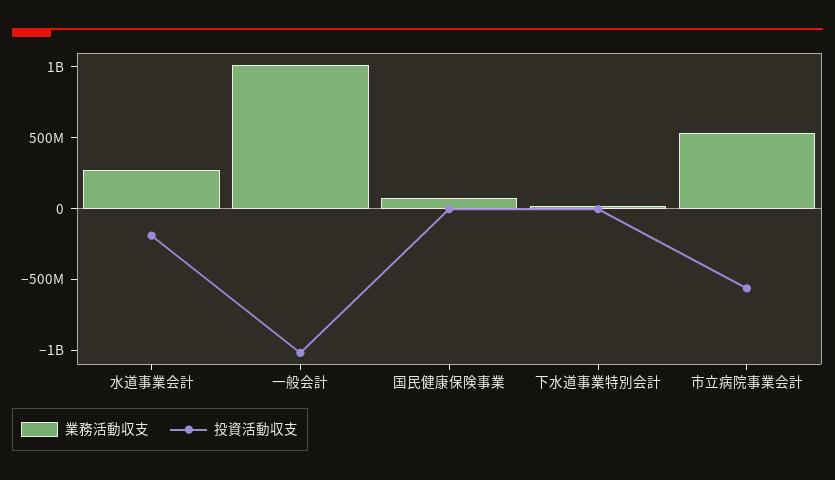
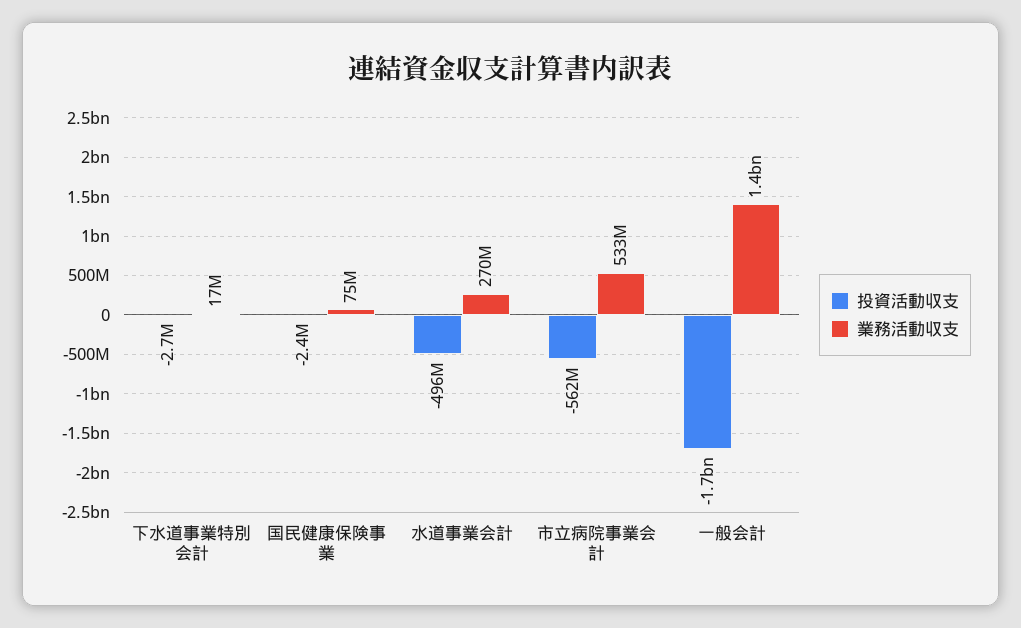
投資活動収支, 水道事業会計: -200000000 -> -496000000
業務活動収支, 一般会計: 1000000000 -> 1400000000
投資活動収支, 一般会計: -1000000000 -> -1700000000

